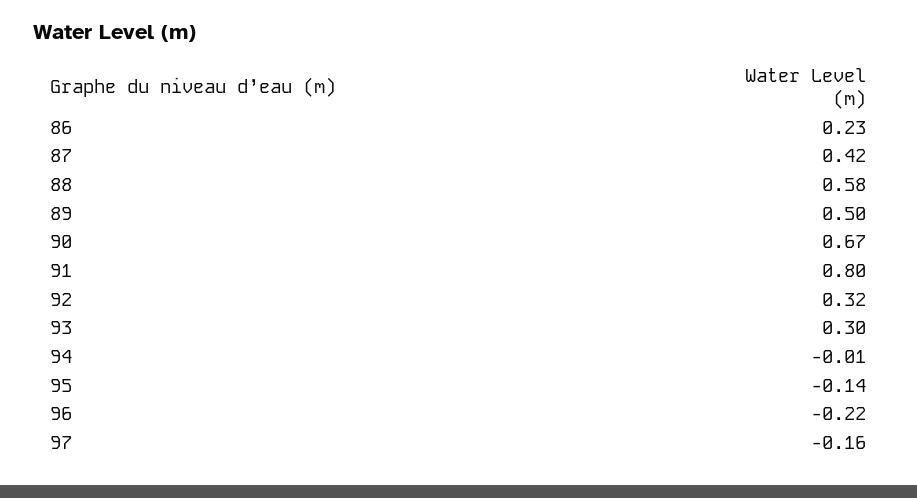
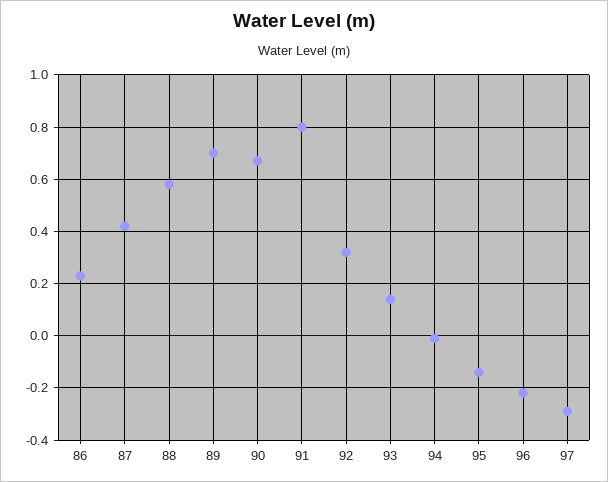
89: 0.5 -> 0.7
93: 0.3 -> 0.15
97: -0.16 -> -0.3

